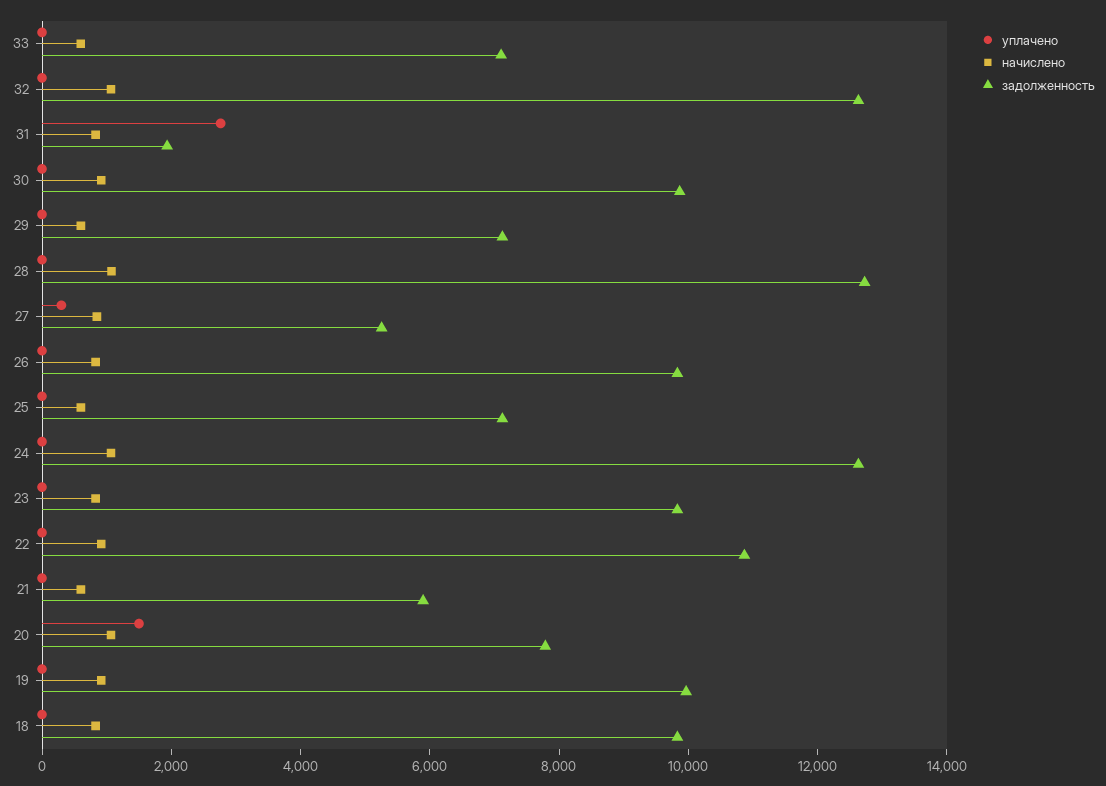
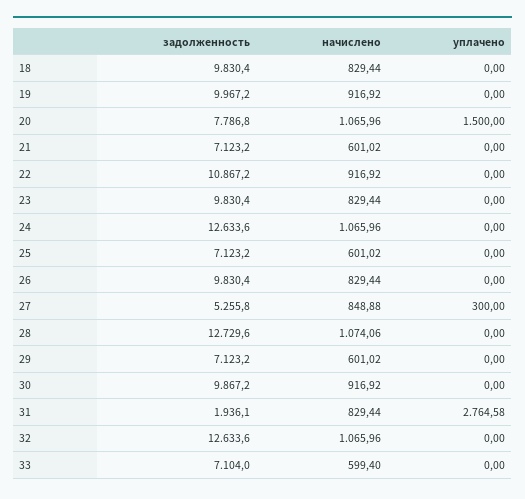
задолженность, 21: 6000 -> 7123.2

